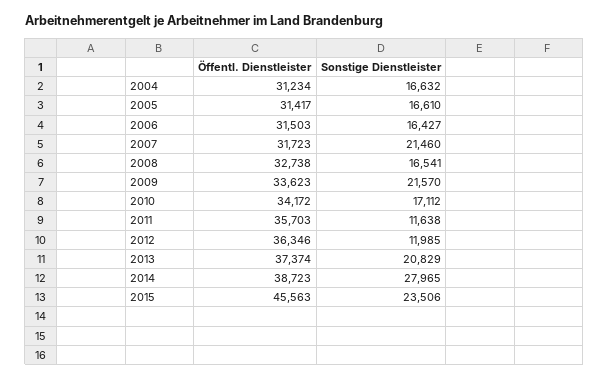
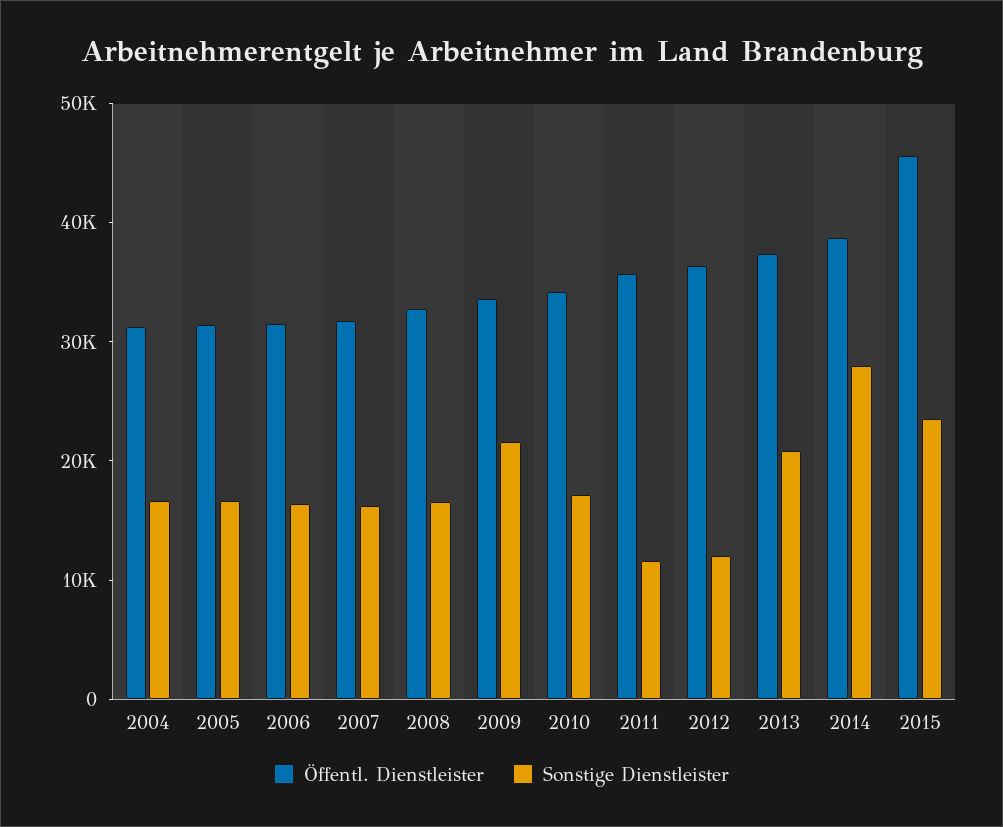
Sonstige Dienstleister, 2007: 21460 -> 16000

